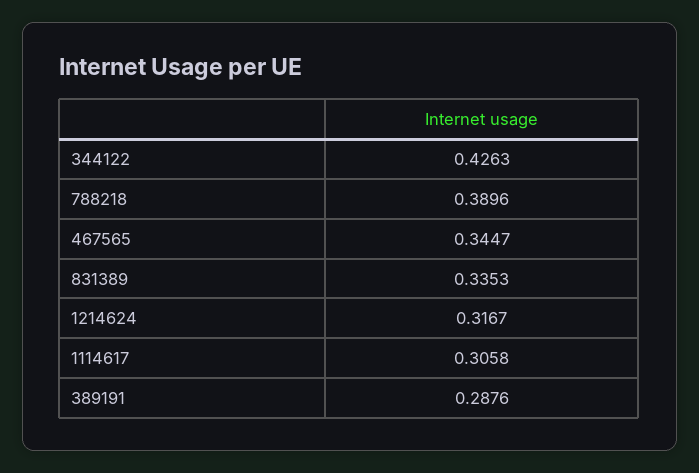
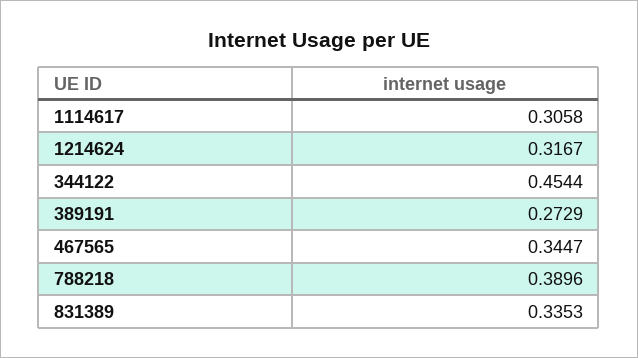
344122: 0.4263 -> 0.4544
389191: 0.2876 -> 0.2729

